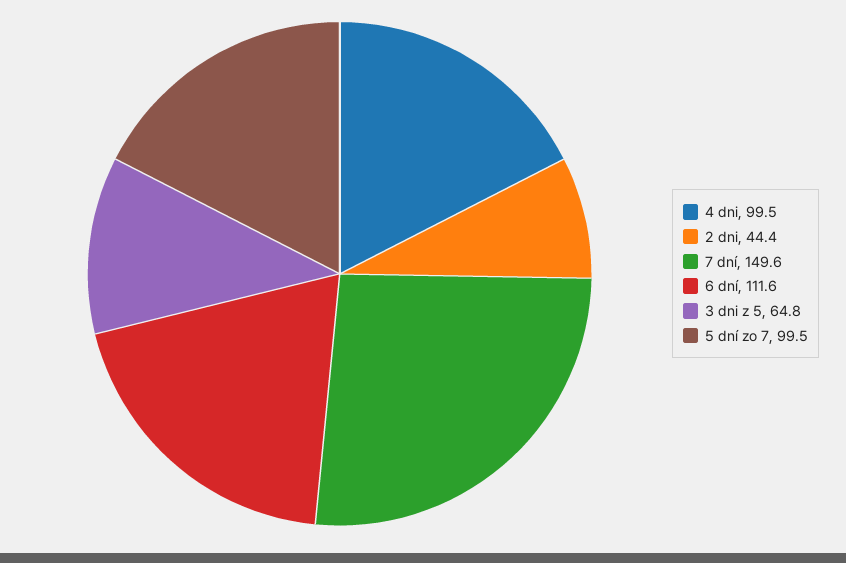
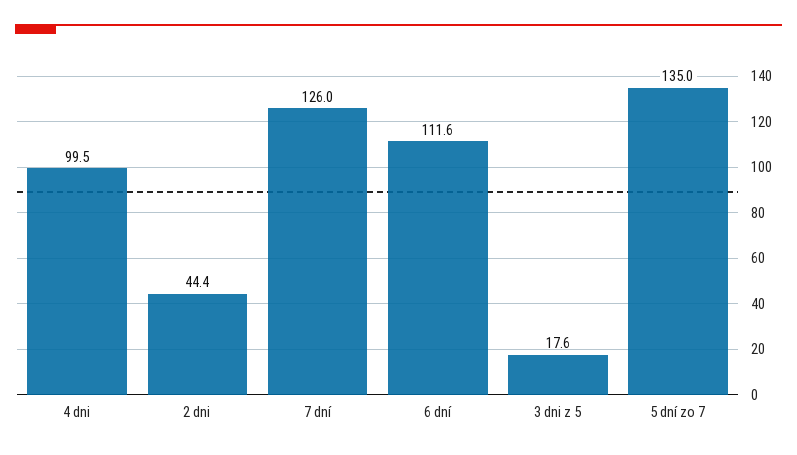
7 dní: 149.6 -> 126
3 dni z 5: 64.8 -> 17.6
5 dní zo 7: 99.5 -> 135

